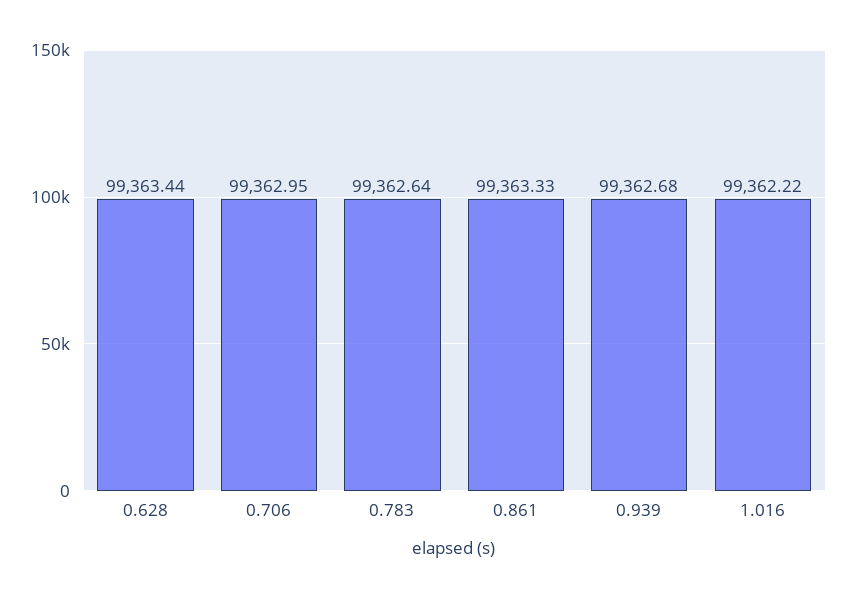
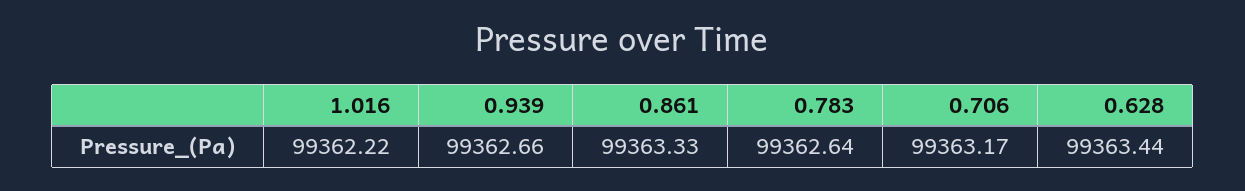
0.706: 99362.95 -> 99363.17
0.939: 99362.68 -> 99362.66

